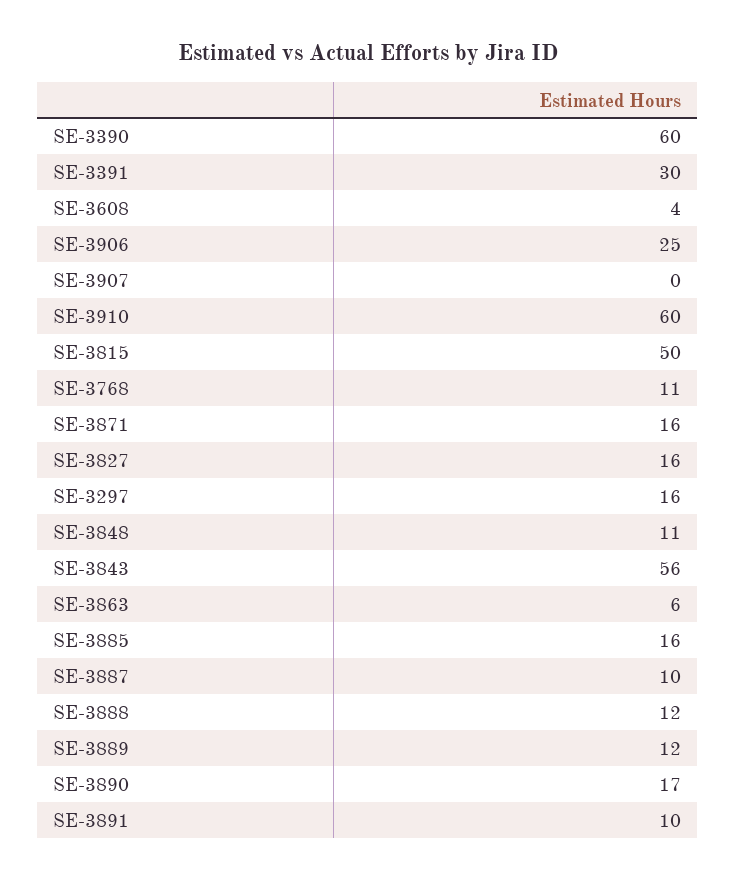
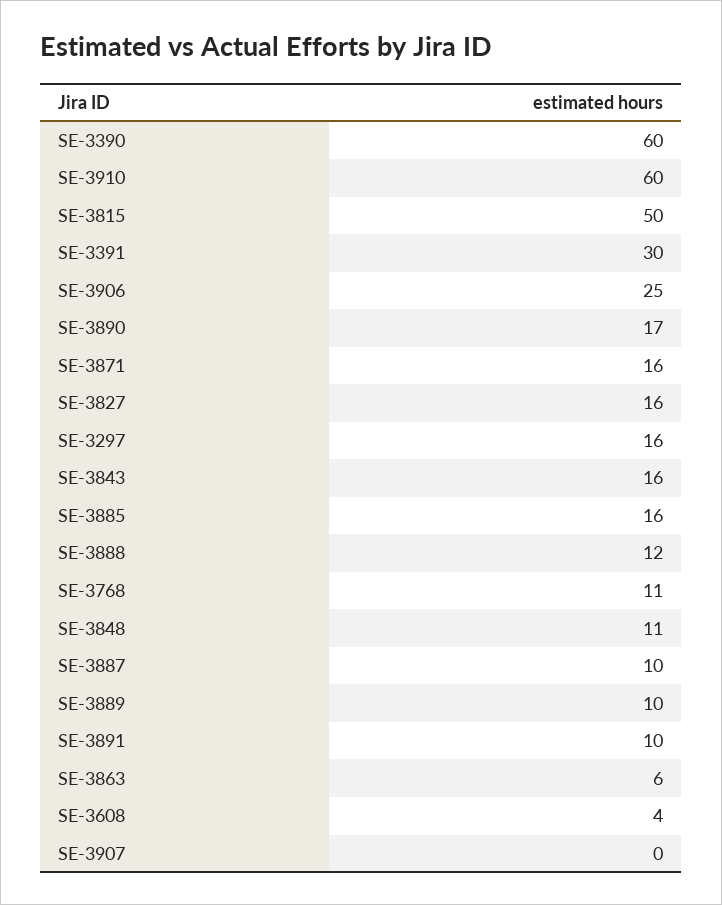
SE-3843: 56 -> 16
SE-3889: 12 -> 10

